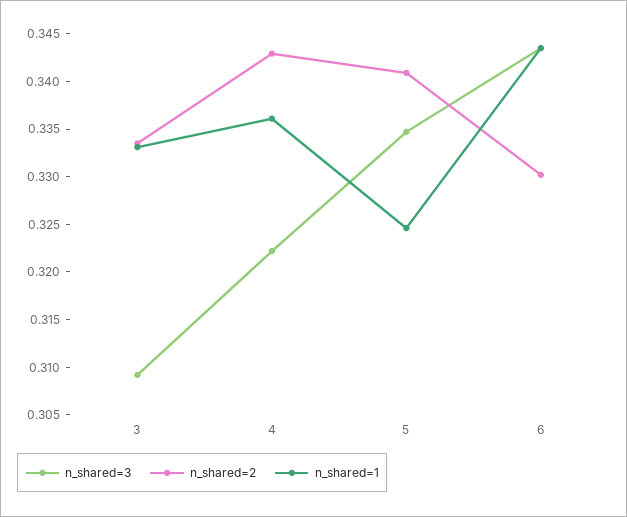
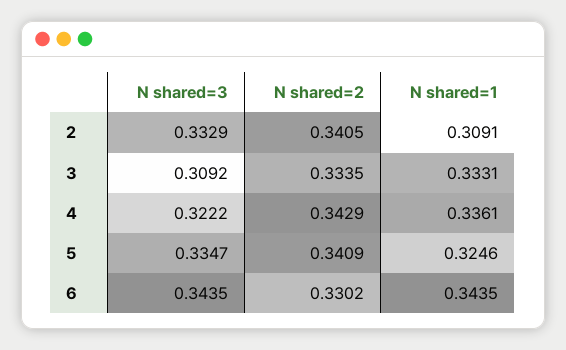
n_shared=3, 2: none -> 0.3329
n_shared=2, 2: none -> 0.3405
n_shared=1, 2: none -> 0.3091

